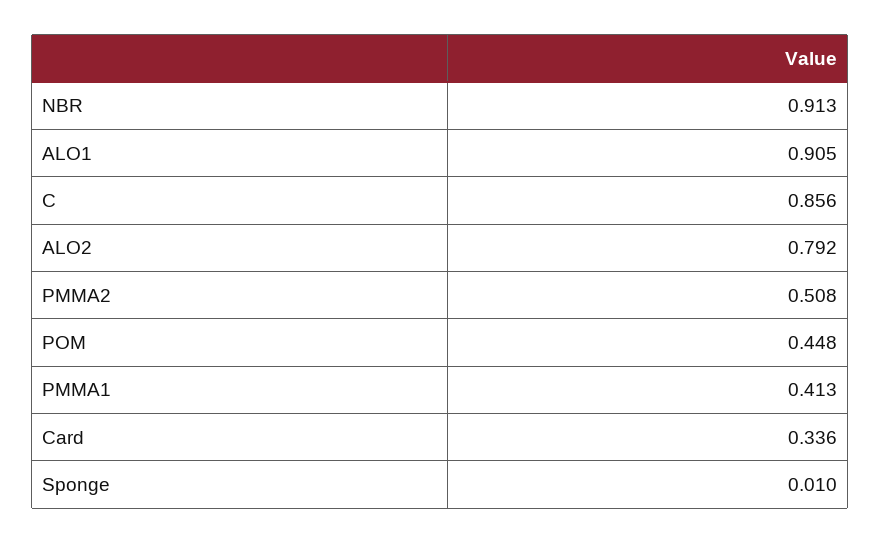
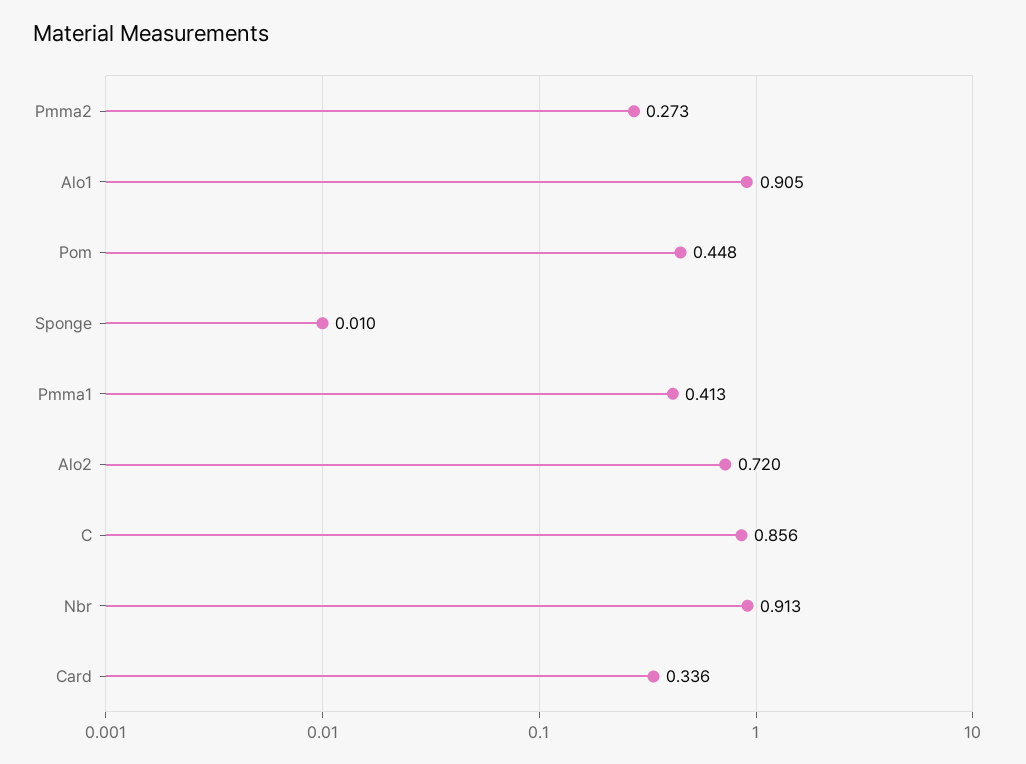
ALO2: 0.792 -> 0.72
PMMA2: 0.508 -> 0.273

